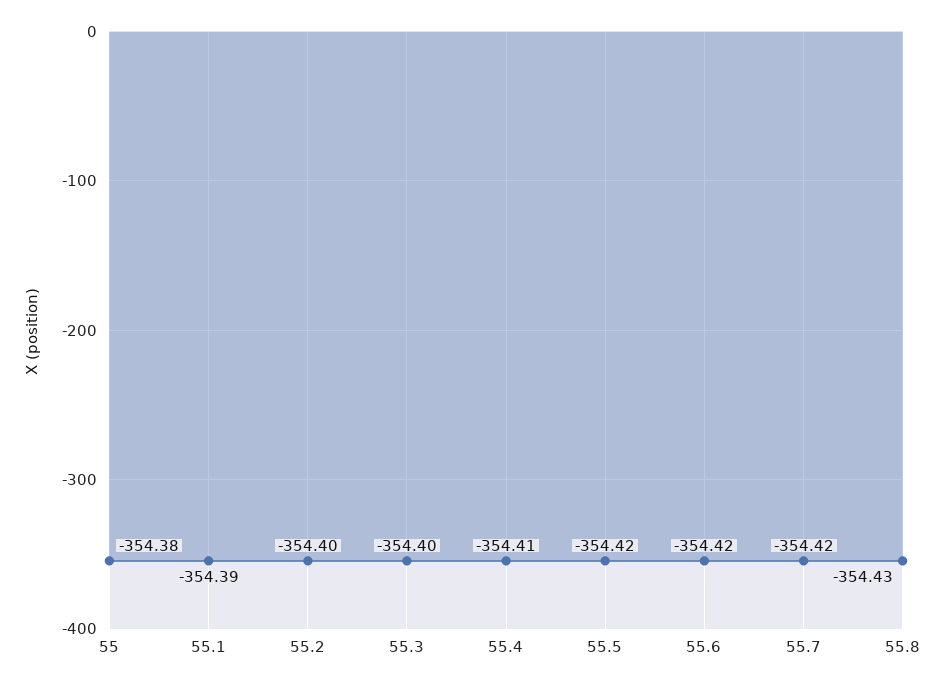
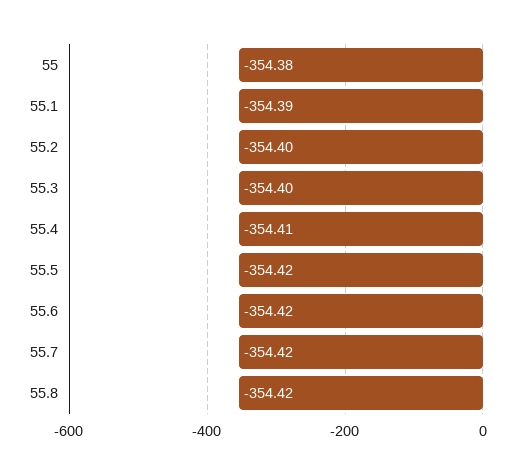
55.8: -354.43 -> -354.42

